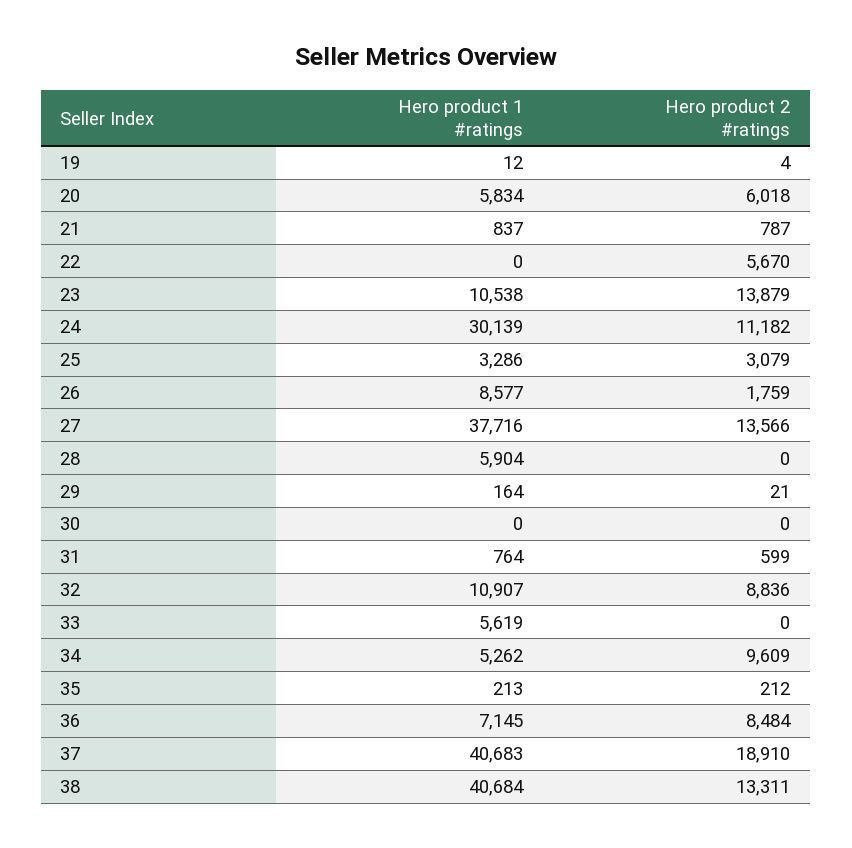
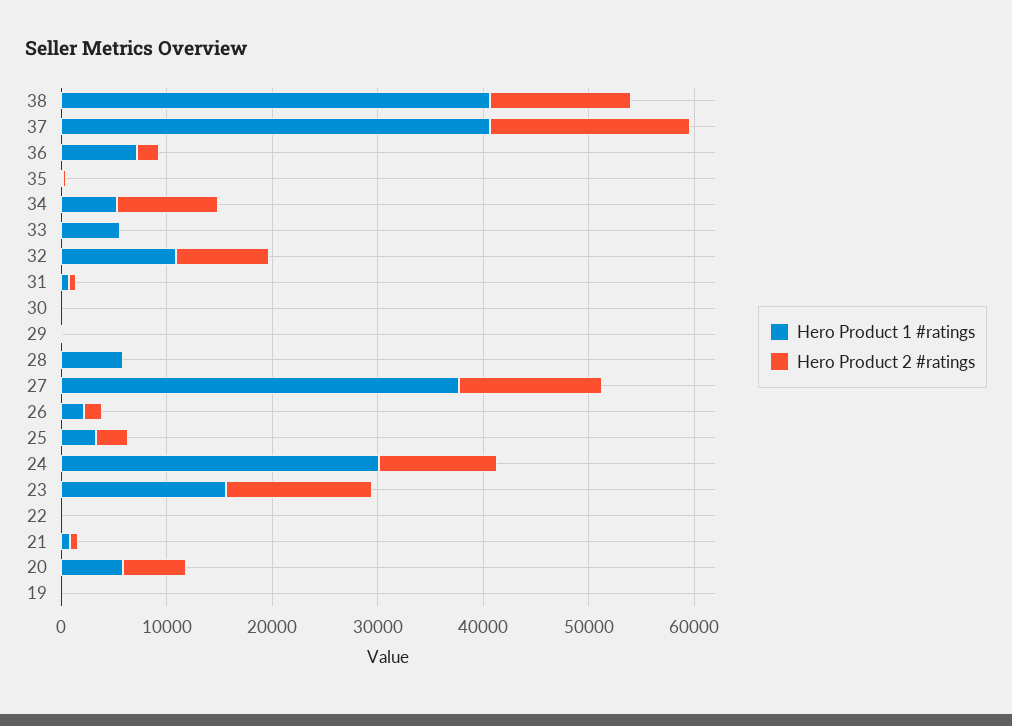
Hero product 2 #ratings, 22: 5670 -> 0
Hero product 1 #ratings, 23: 10538 -> 16000
Hero product 1 #ratings, 26: 8577 -> 2000
Hero product 2 #ratings, 36: 8484 -> 2000

